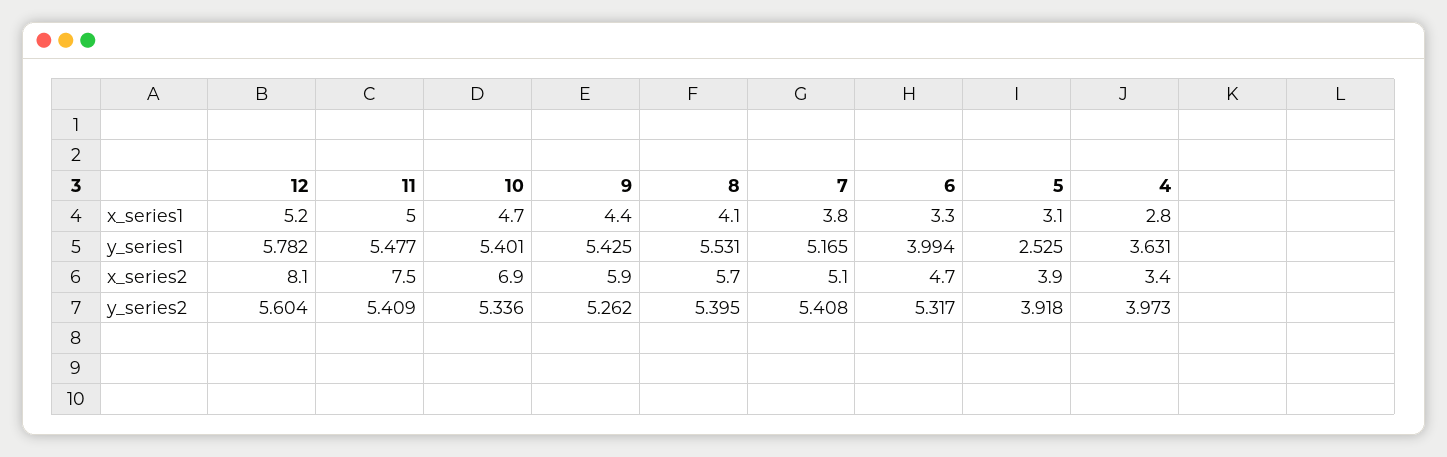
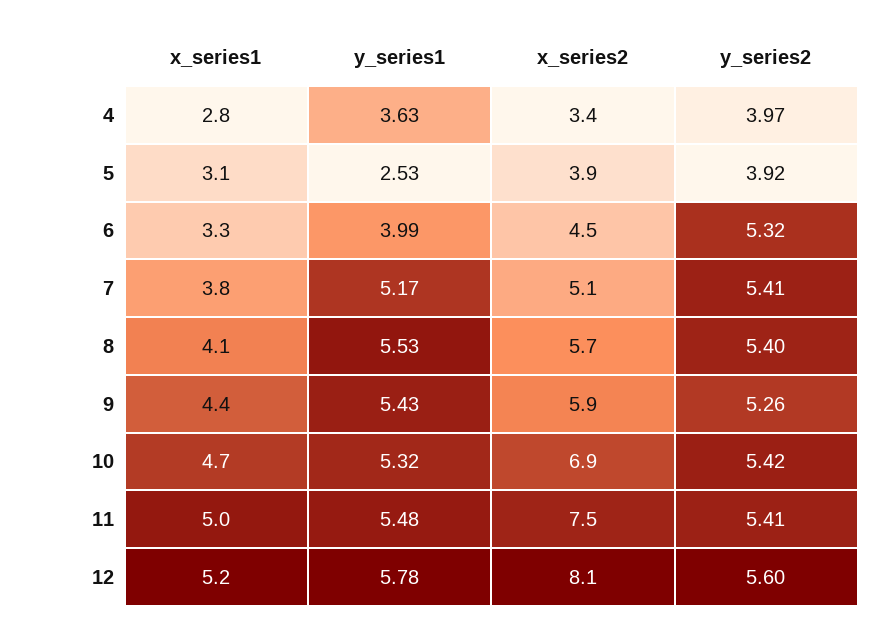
10, y_series1: 5.401 -> 5.32
6, x_series2: 4.7 -> 4.5
10, y_series2: 5.336 -> 5.42

